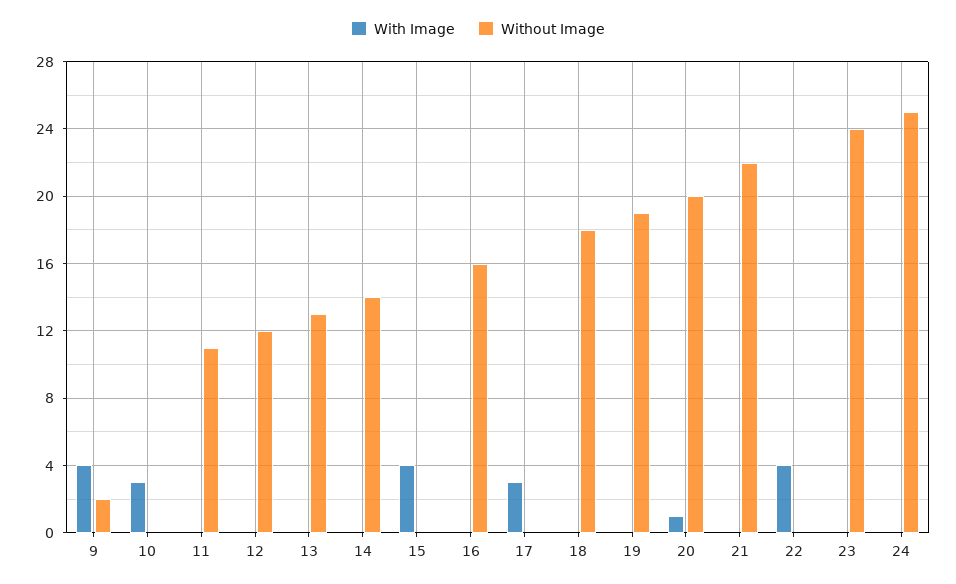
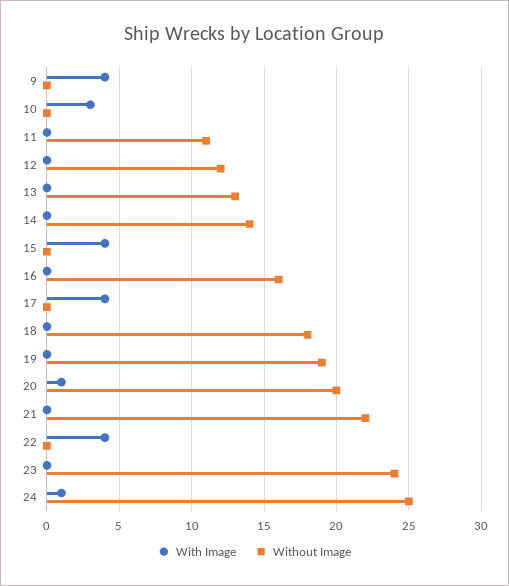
Without Image, 9: 2 -> 0
With Image, 17: 3 -> 4
With Image, 24: 0 -> 1

